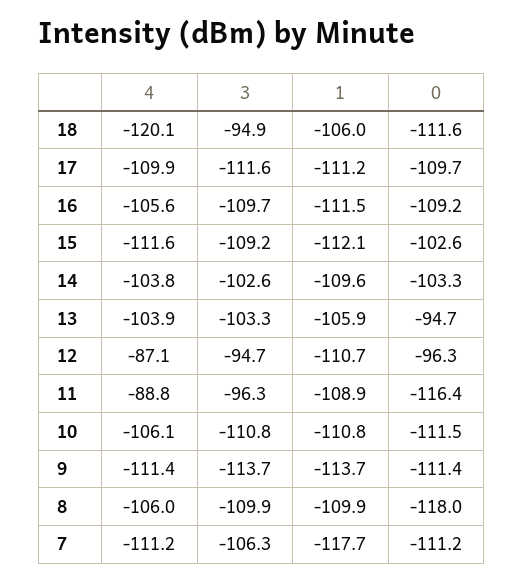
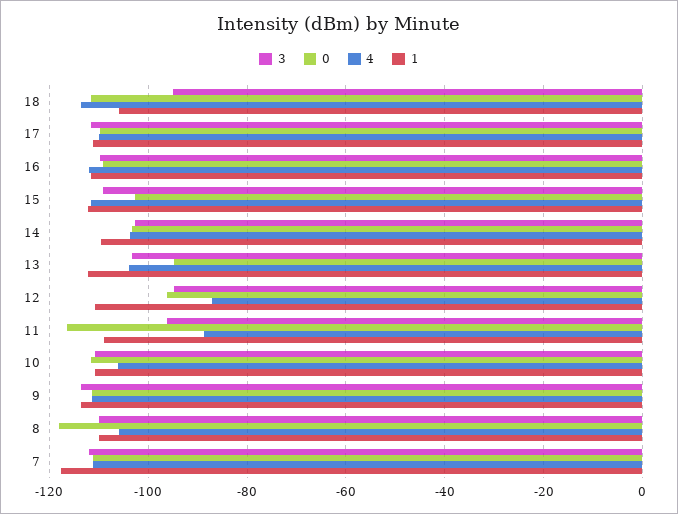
4, 18: -120.1 -> -114
4, 16: -105.6 -> -112
1, 13: -105.9 -> -112
3, 7: -106.3 -> -112

